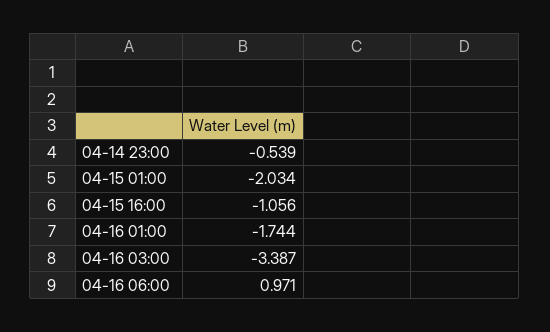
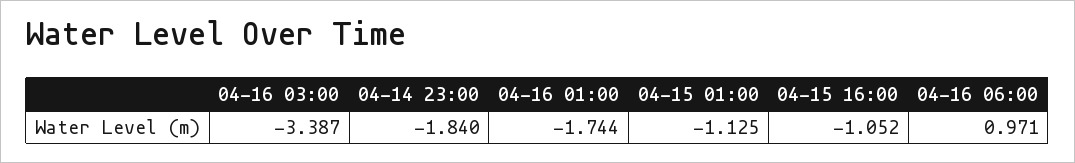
04-14 23:00: -0.539 -> -1.84
04-15 01:00: -2.034 -> -1.125
04-15 16:00: -1.056 -> -1.052

